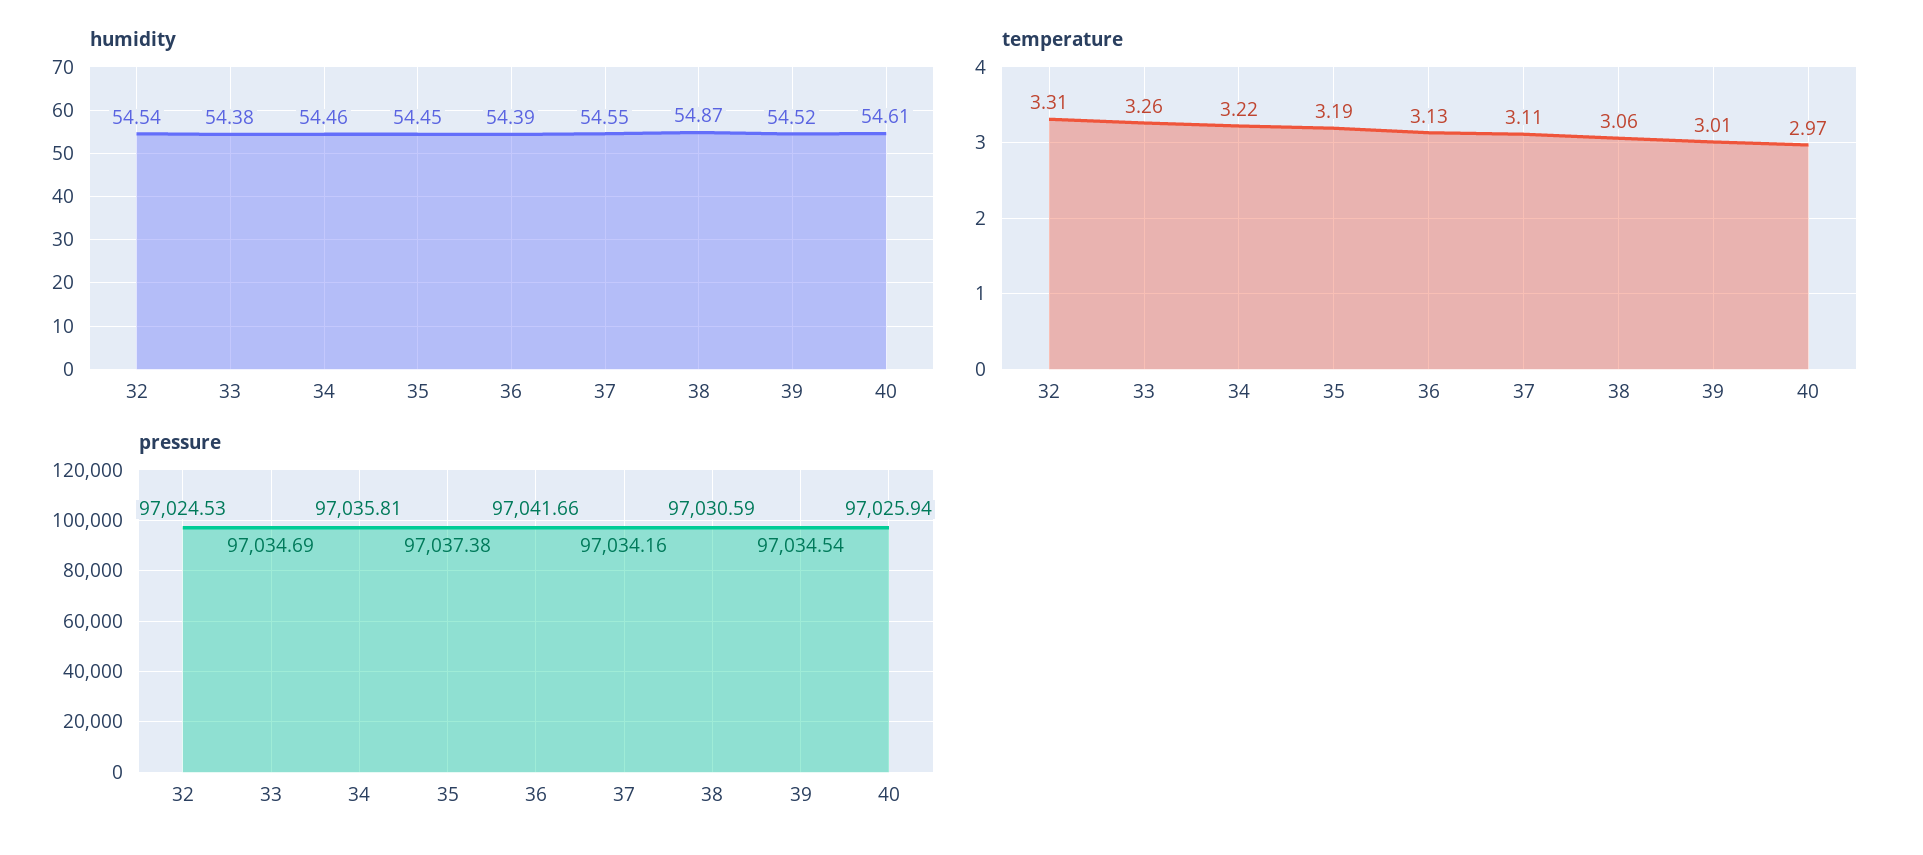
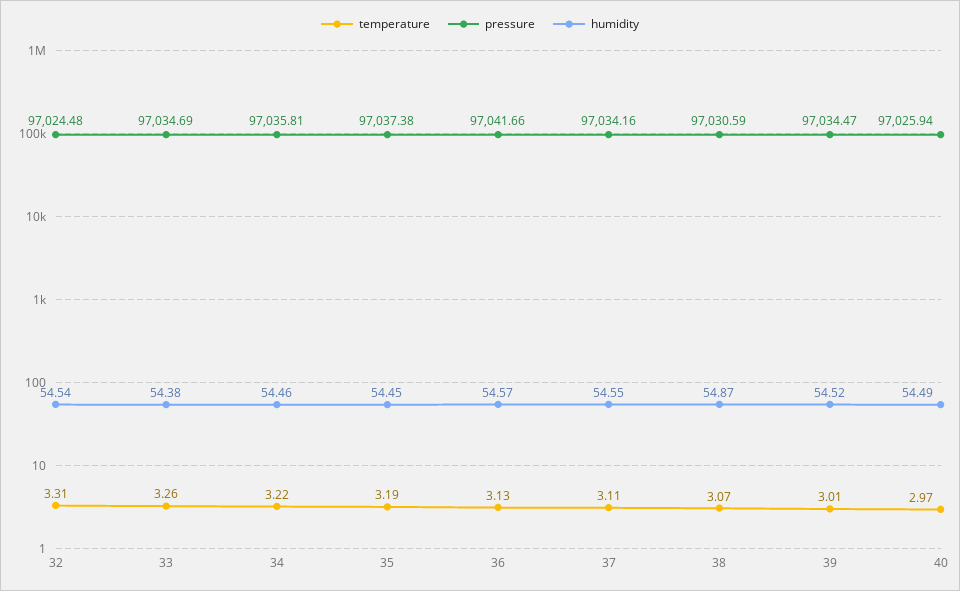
humidity, 36: 54.39 -> 54.57
humidity, 40: 54.61 -> 54.49
temperature, 38: 3.06 -> 3.07
pressure, 32: 97024.53 -> 97024.48
pressure, 39: 97034.54 -> 97034.47

